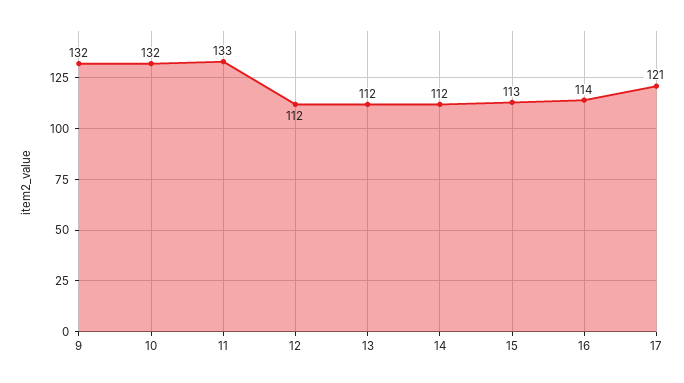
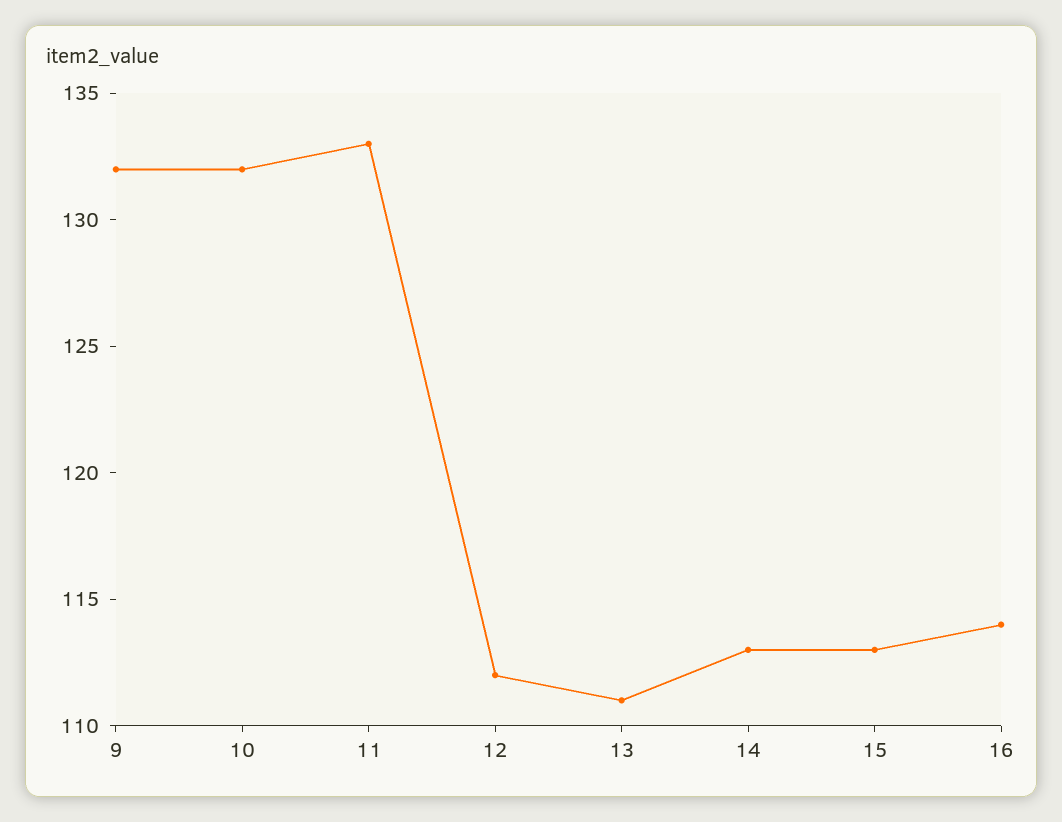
13: 112 -> 111
14: 112 -> 113
17: 121 -> none

